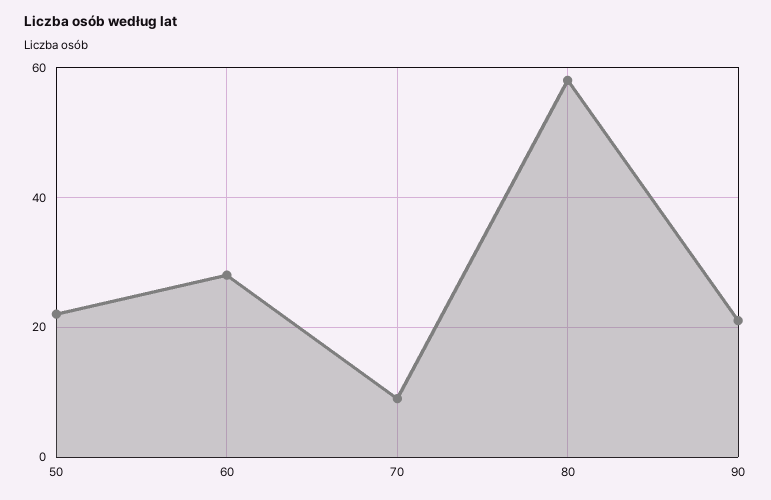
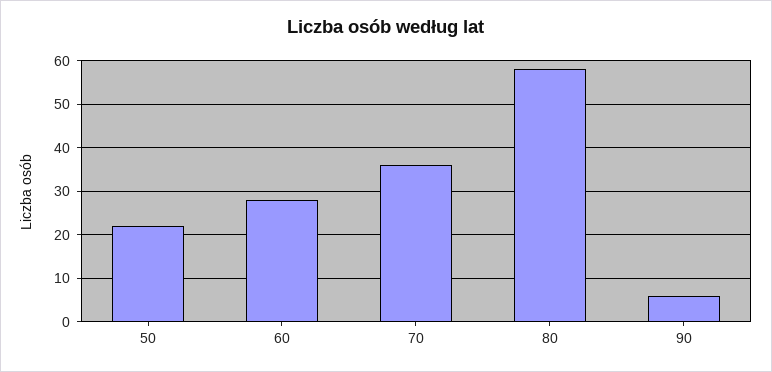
70: 10 -> 35
90: 20 -> 5

